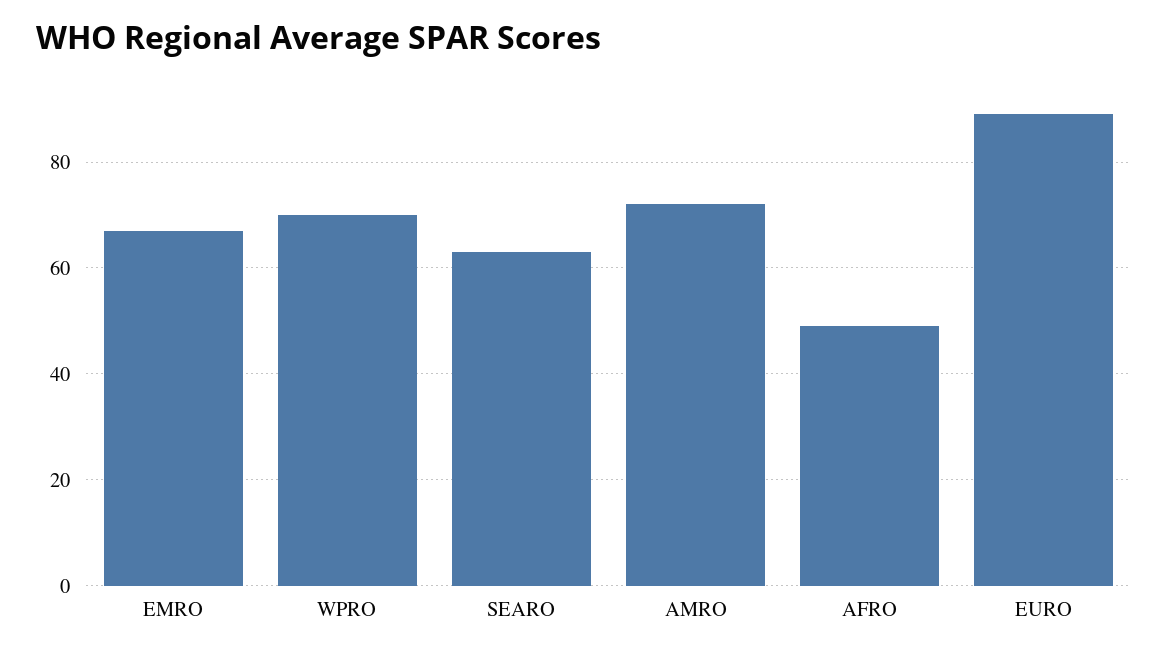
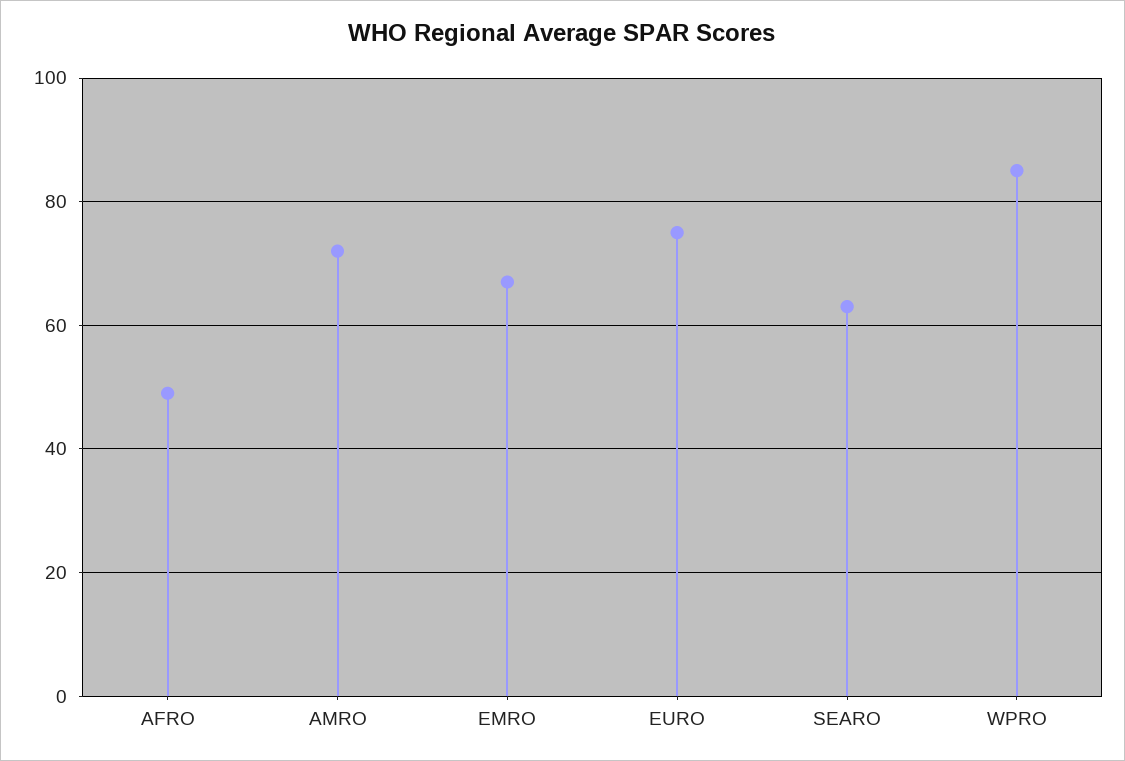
WPRO: 70 -> 85
EURO: 90 -> 75

